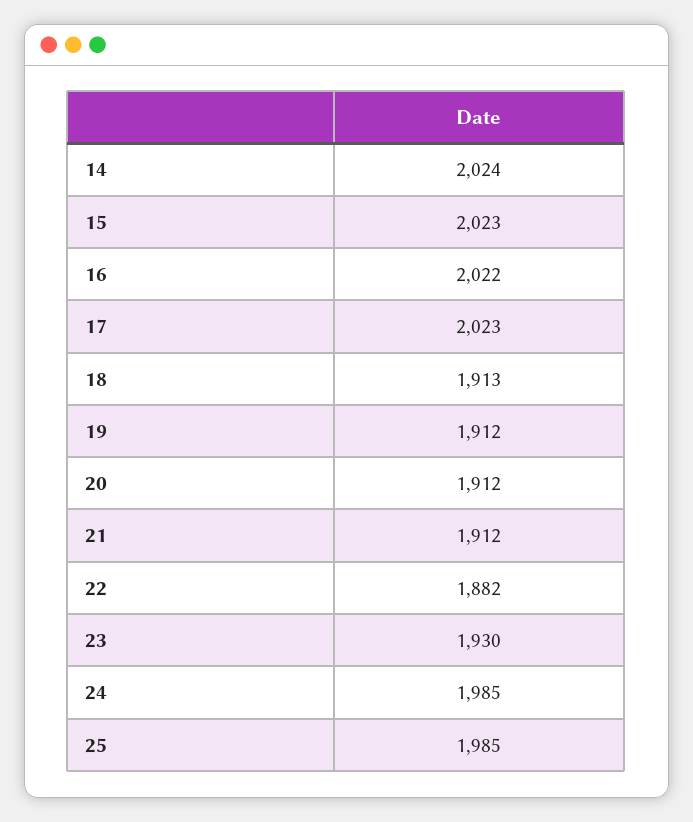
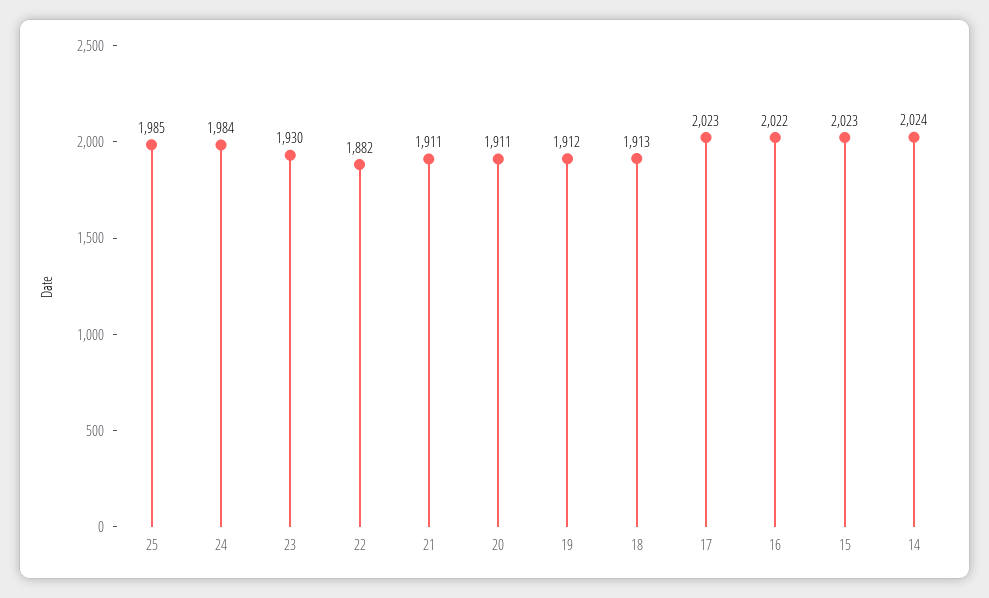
20: 1912 -> 1911
21: 1912 -> 1911
24: 1985 -> 1984

